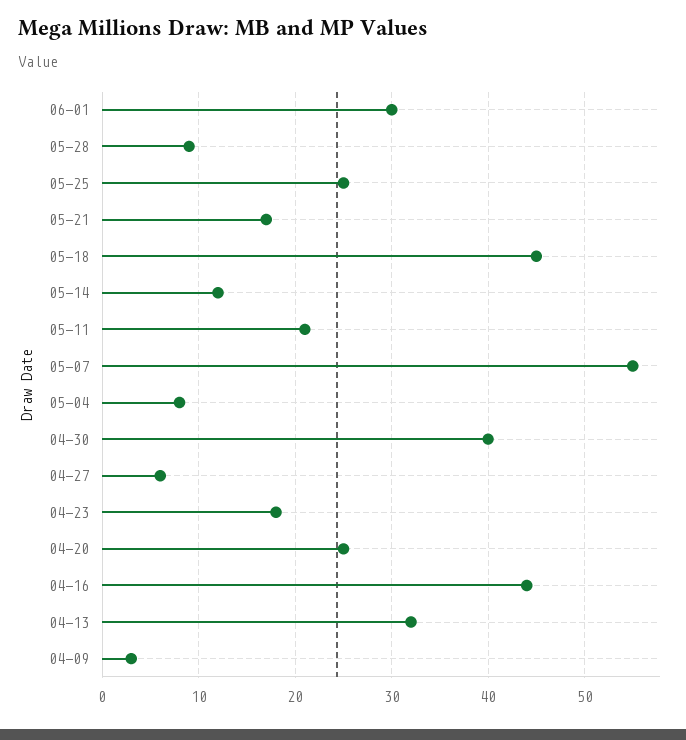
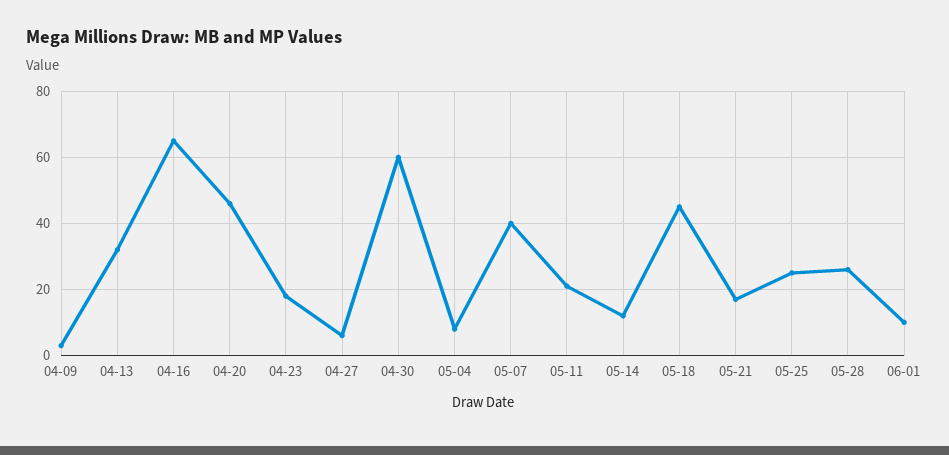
06-01: 30 -> 10
05-28: 9 -> 25
05-07: 55 -> 40
04-30: 40 -> 60
04-20: 25 -> 45
04-16: 44 -> 65

